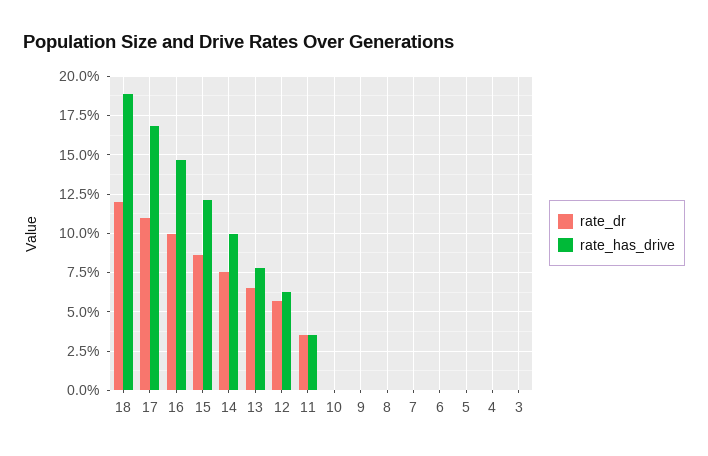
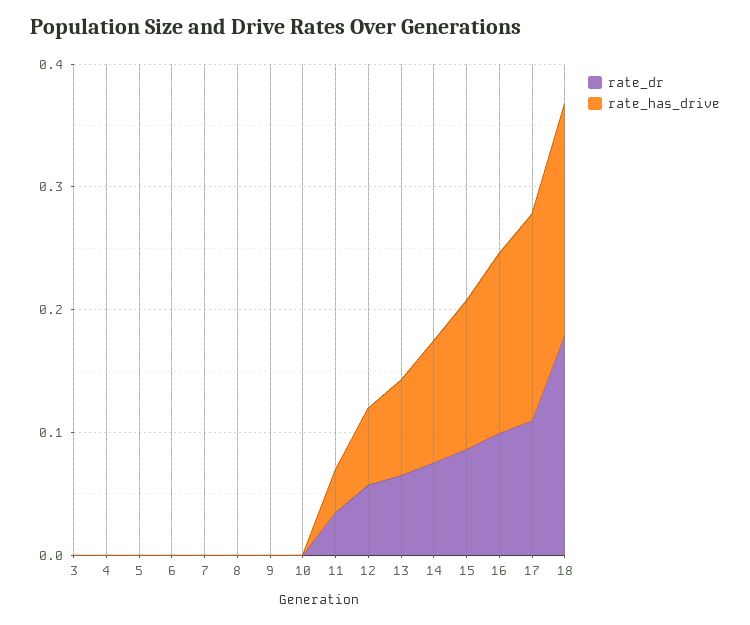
rate_dr, 18: 0.12 -> 0.18

